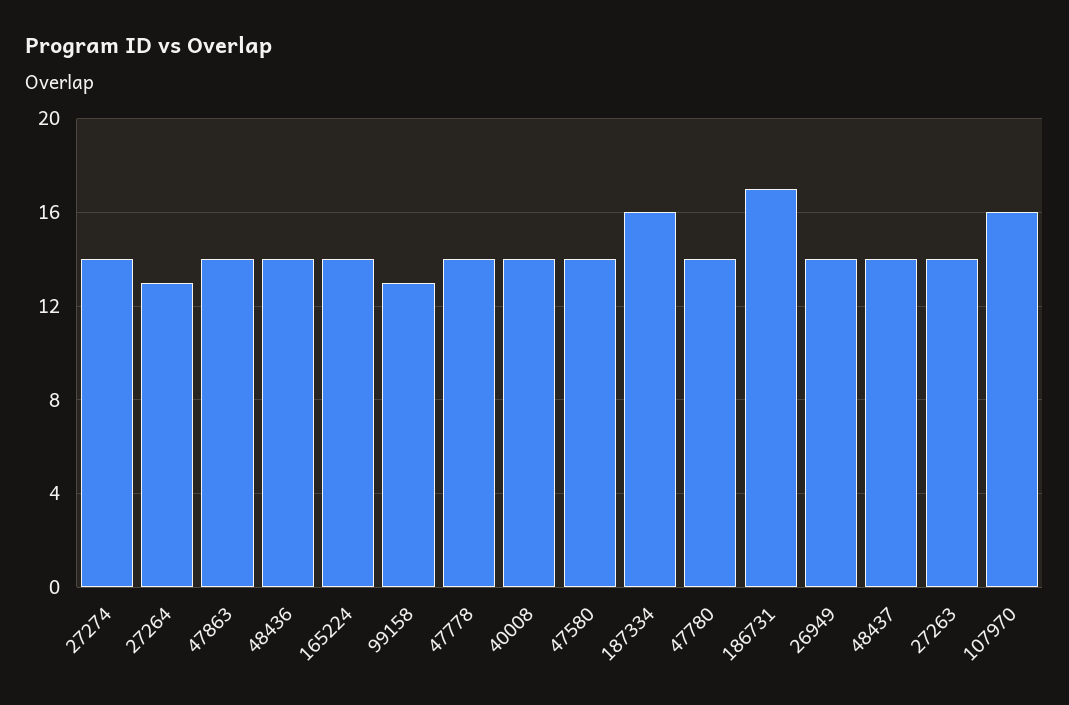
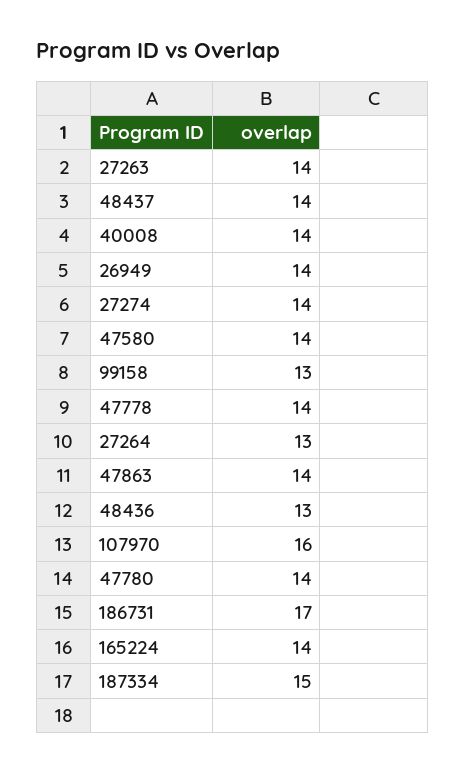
48436: 14 -> 13
187334: 16 -> 15

